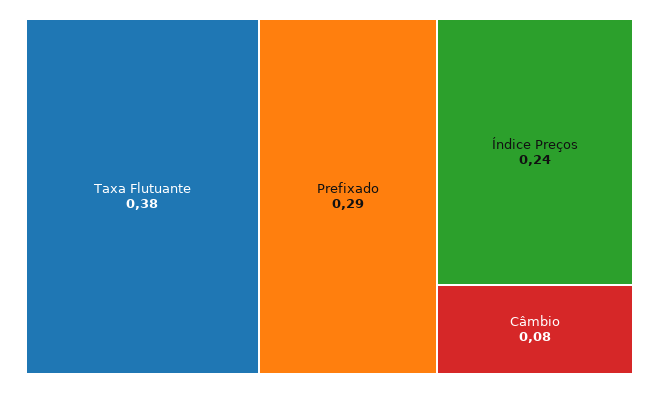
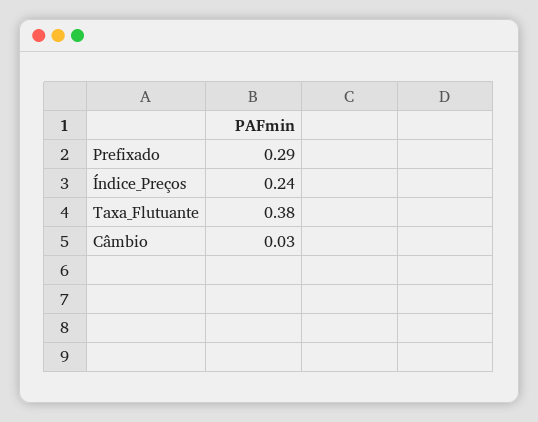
Câmbio: 0.08 -> 0.03

